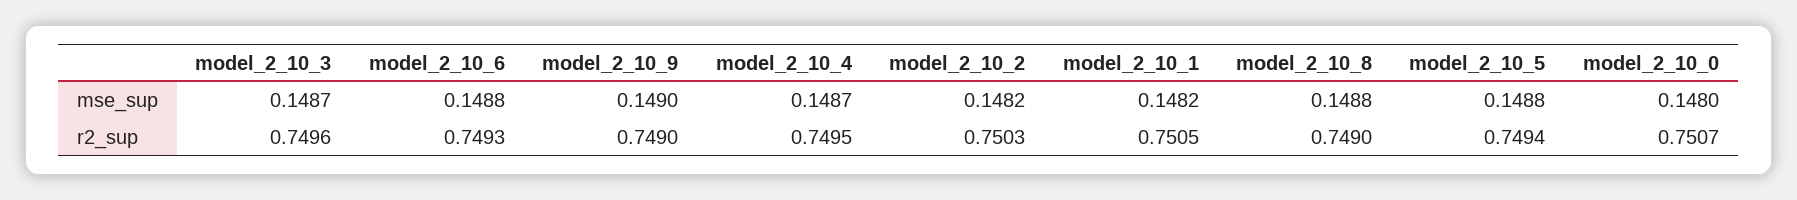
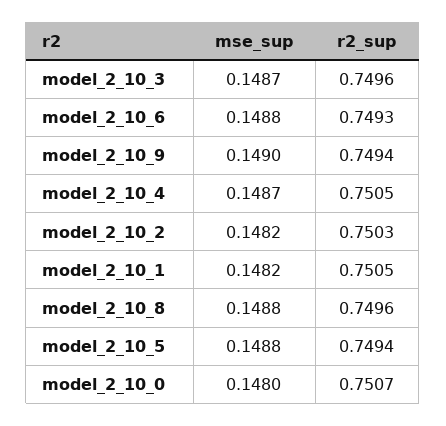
model_2_10_9, r2_sup: 0.749 -> 0.7494
model_2_10_4, r2_sup: 0.7495 -> 0.7505
model_2_10_8, r2_sup: 0.749 -> 0.7496

